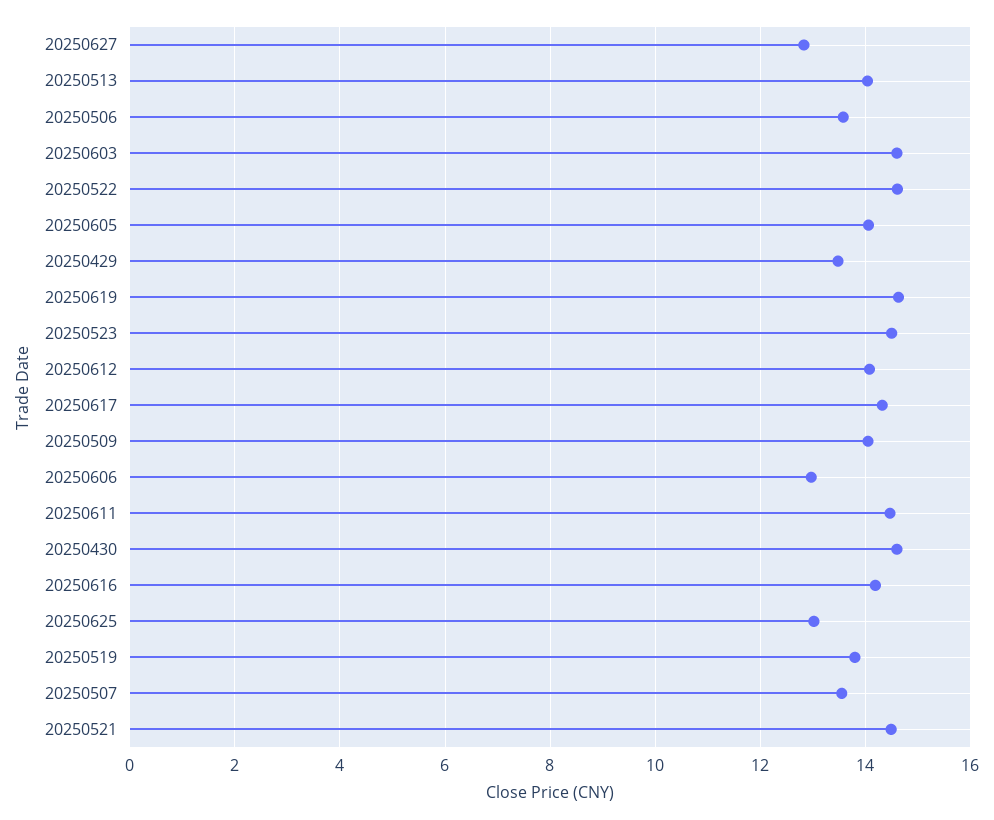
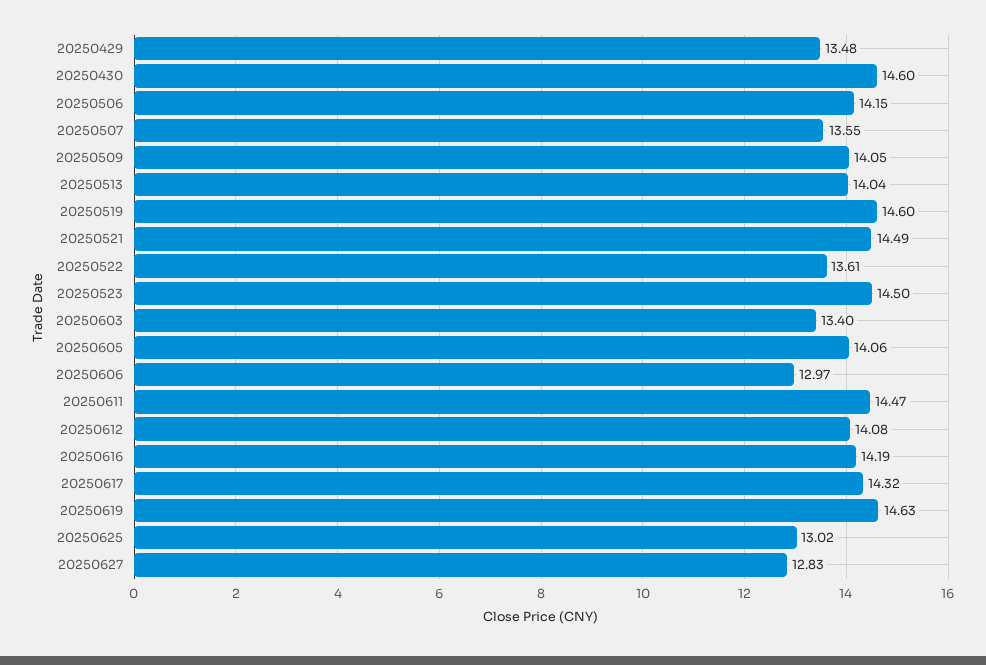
20250506: 13.6 -> 14.15
20250603: 14.6 -> 13.4
20250522: 14.6 -> 13.61
20250519: 13.8 -> 14.6

